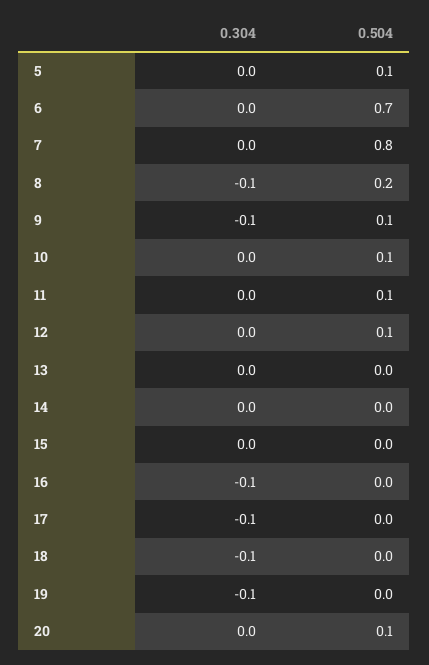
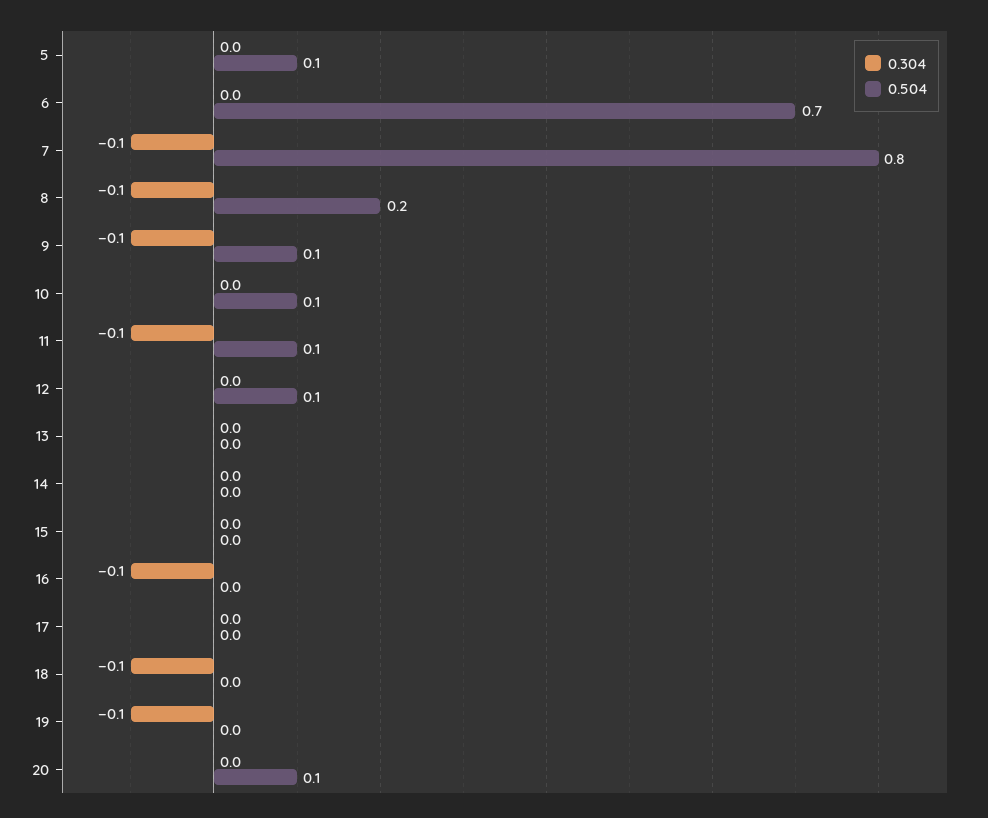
0.304, 7: 0 -> -0.1
0.304, 11: 0 -> -0.1
0.304, 17: -0.1 -> 0

